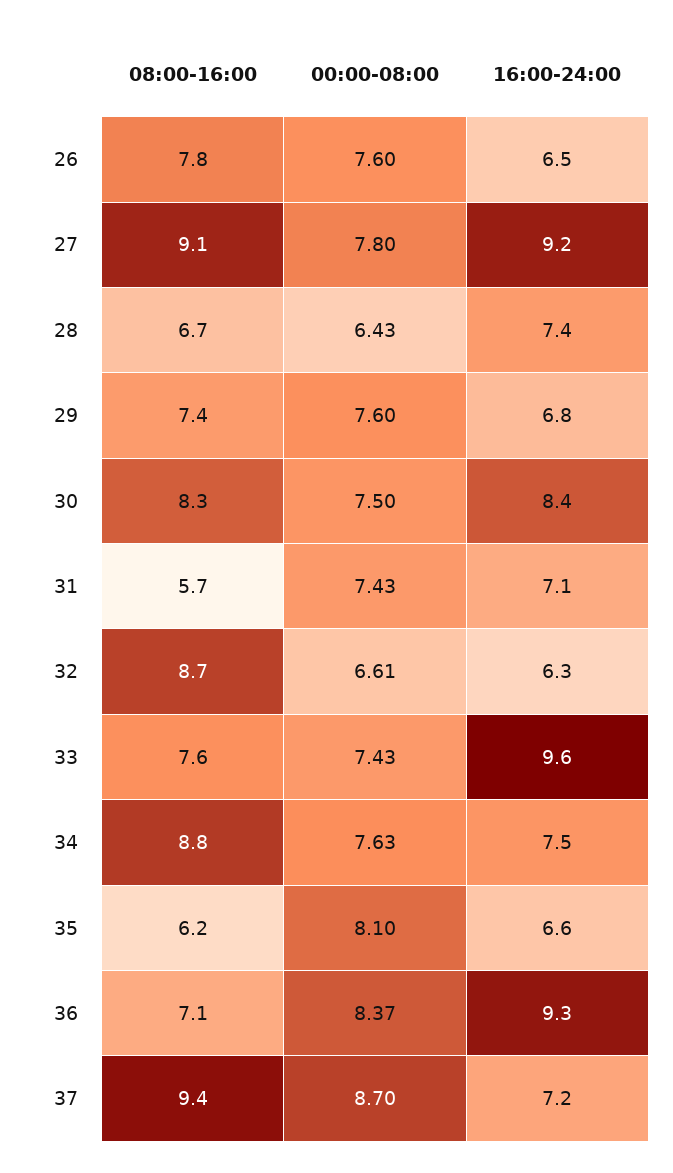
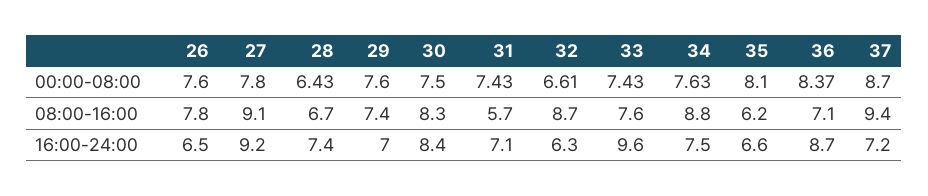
16:00-24:00, 29: 6.8 -> 7
16:00-24:00, 36: 9.3 -> 8.7

